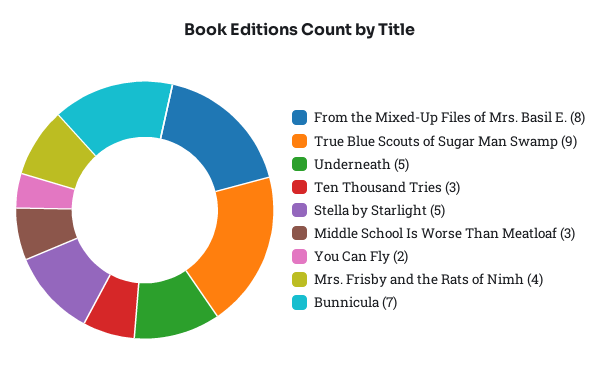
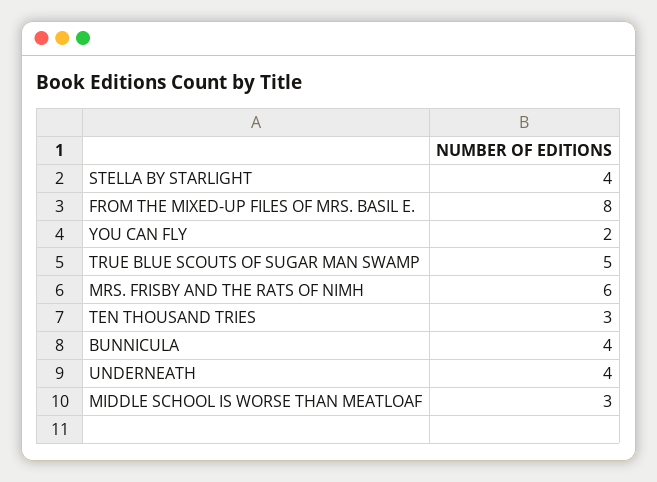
True Blue Scouts of Sugar Man Swamp: 9 -> 5
Underneath: 5 -> 4
Stella by Starlight: 5 -> 4
Mrs. Frisby and the Rats of Nimh: 4 -> 6
Bunnicula: 7 -> 4

